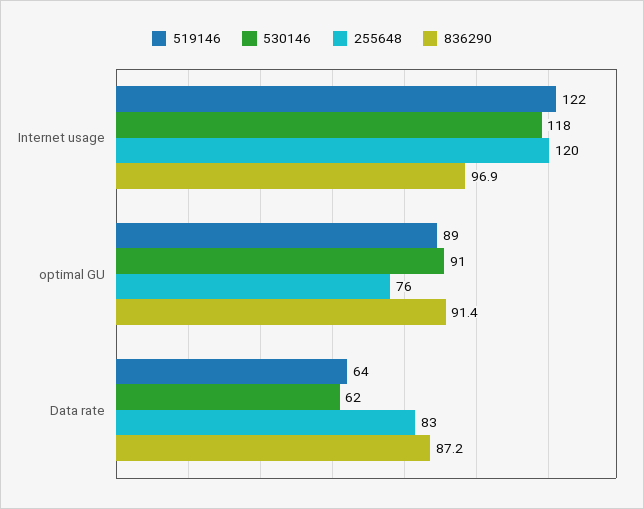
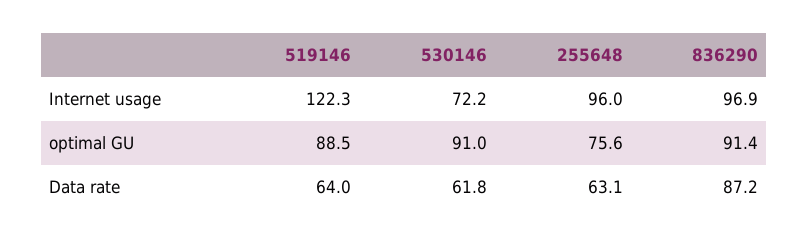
530146, Internet usage: 118 -> 72.2
255648, Internet usage: 120 -> 96
255648, Data rate: 83 -> 63.1

